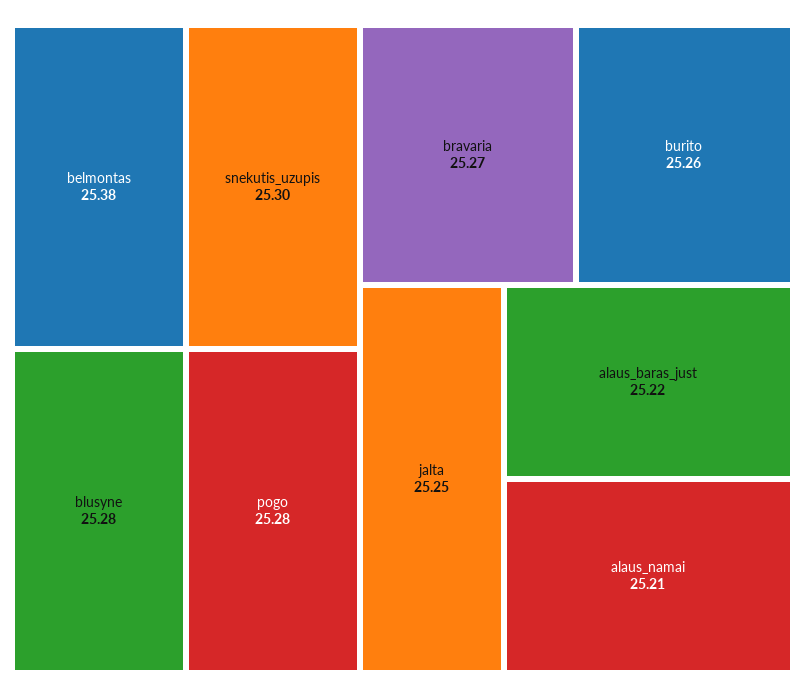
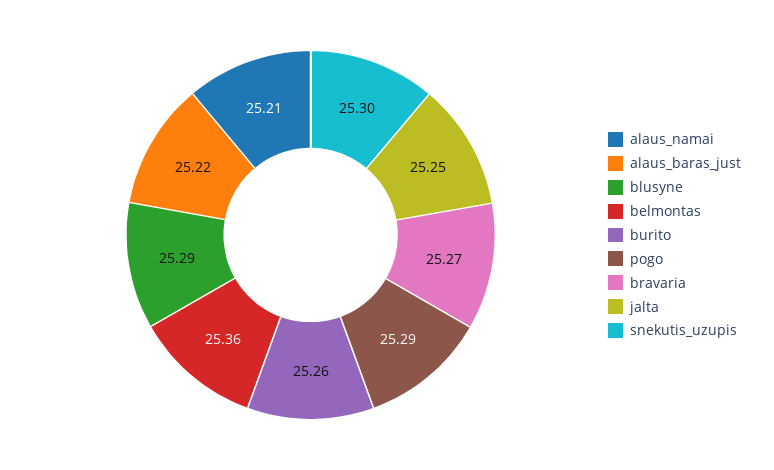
belmontas: 25.38 -> 25.36
blusyne: 25.28 -> 25.29
pogo: 25.28 -> 25.29

